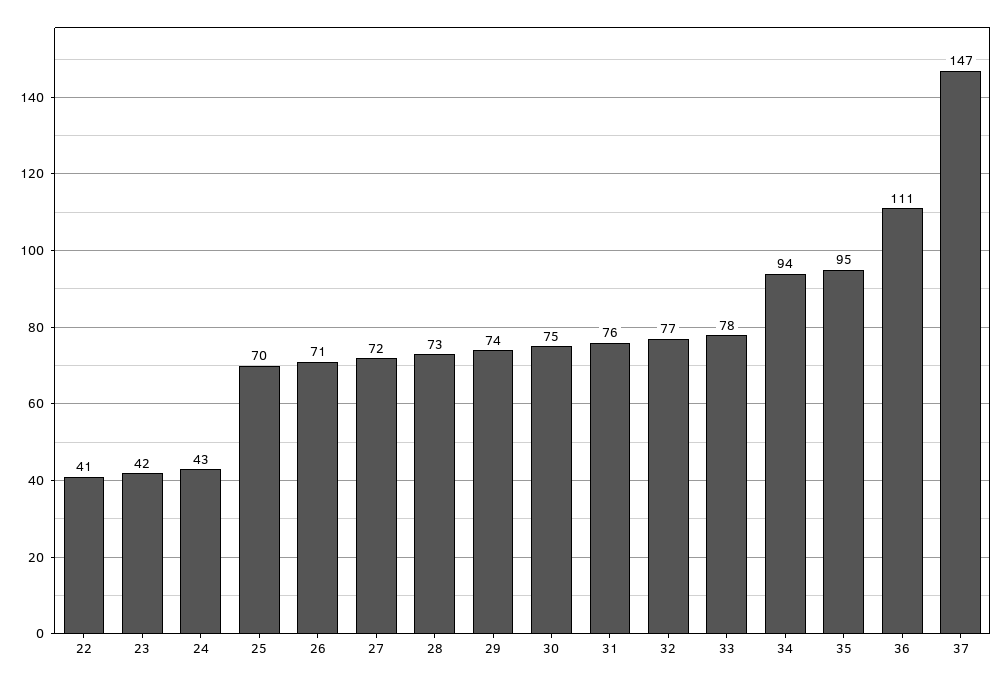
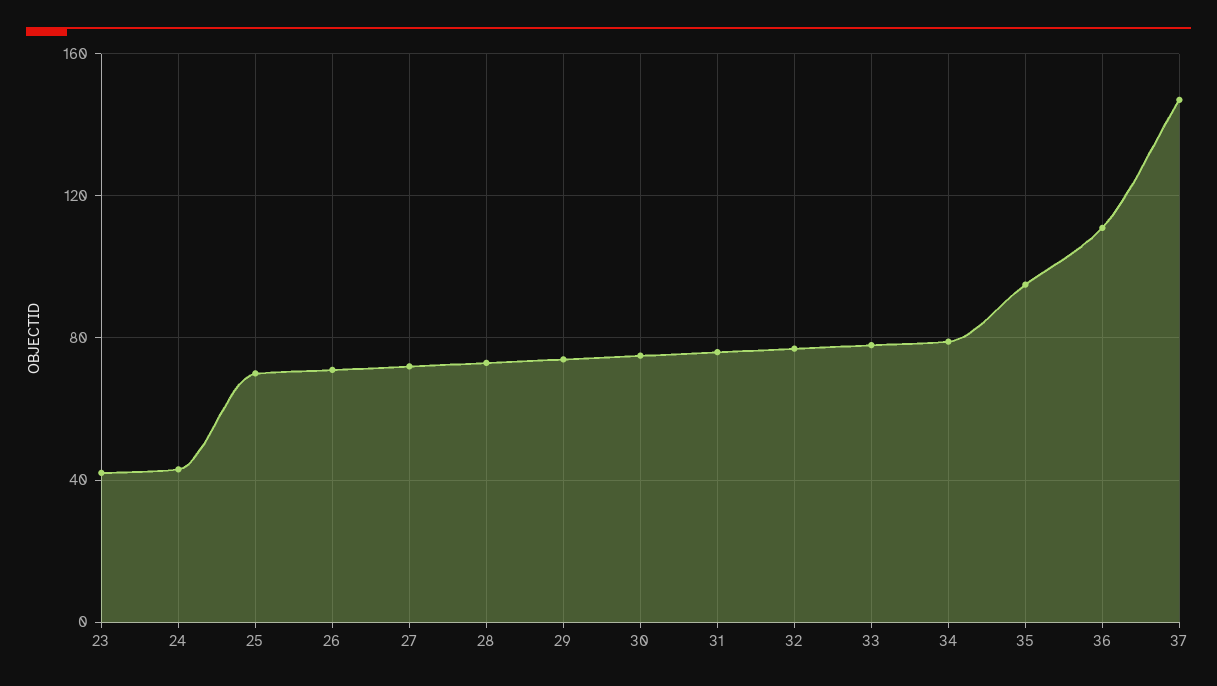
22: 41 -> none
34: 94 -> 80

